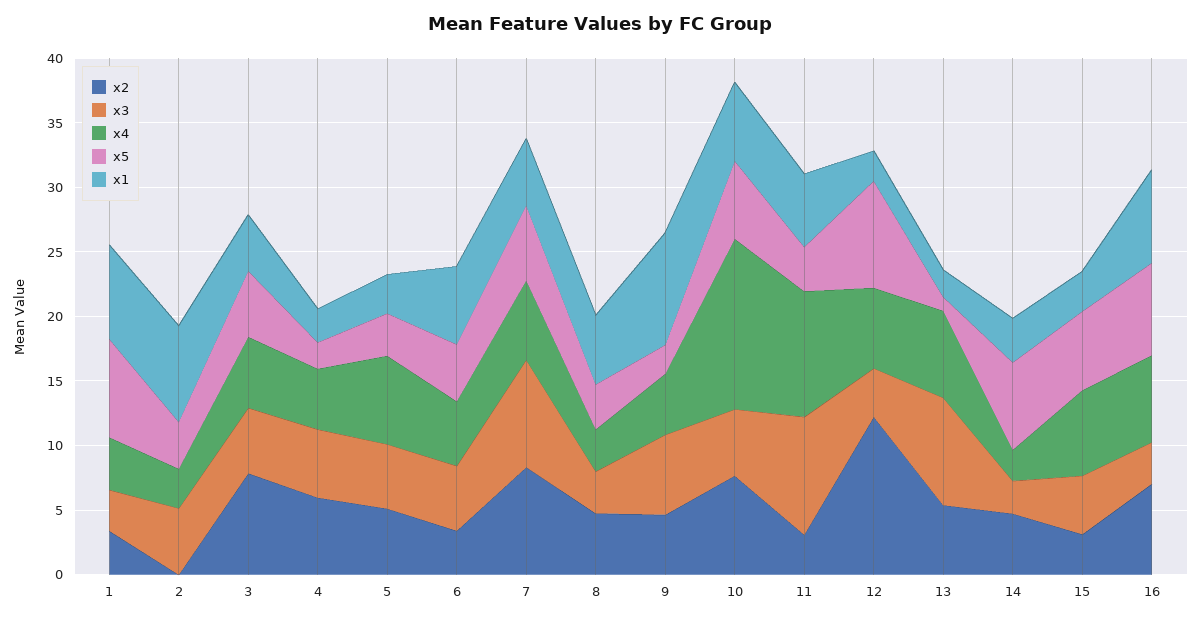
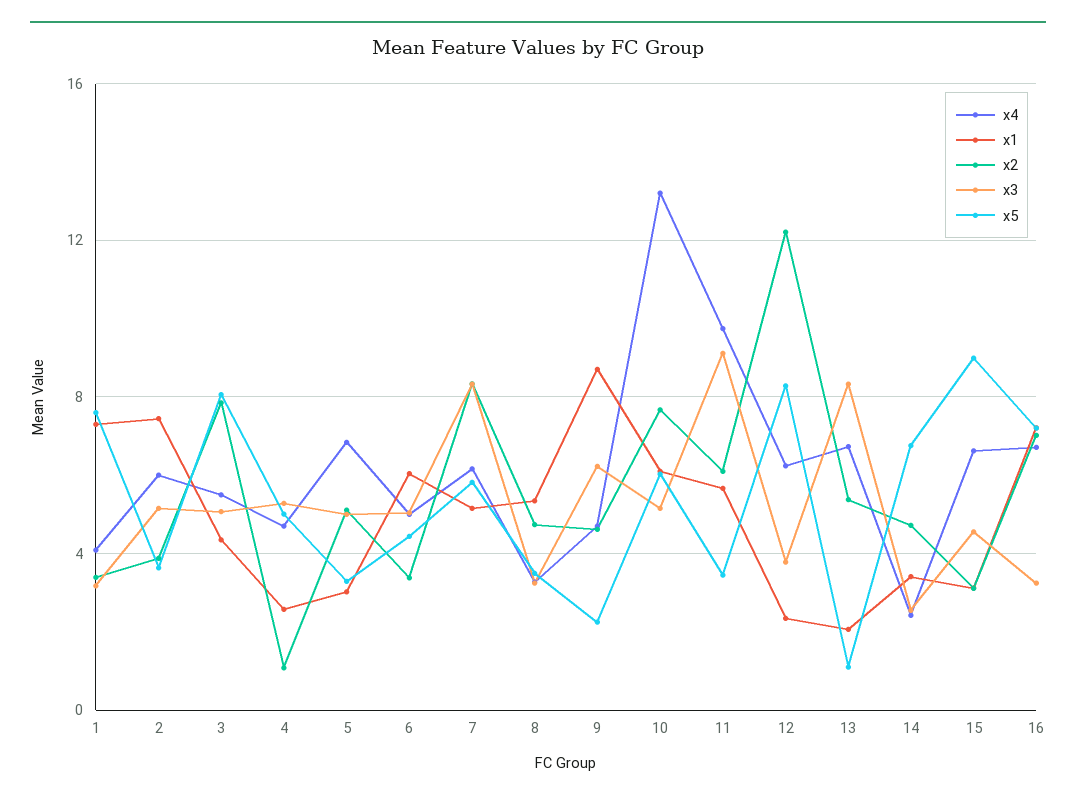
x2, 2: 0 -> 4
x4, 2: 3 -> 6
x5, 3: 5 -> 8
x2, 4: 6 -> 1
x5, 4: 2 -> 5
x2, 11: 3 -> 6
x5, 15: 6 -> 9

